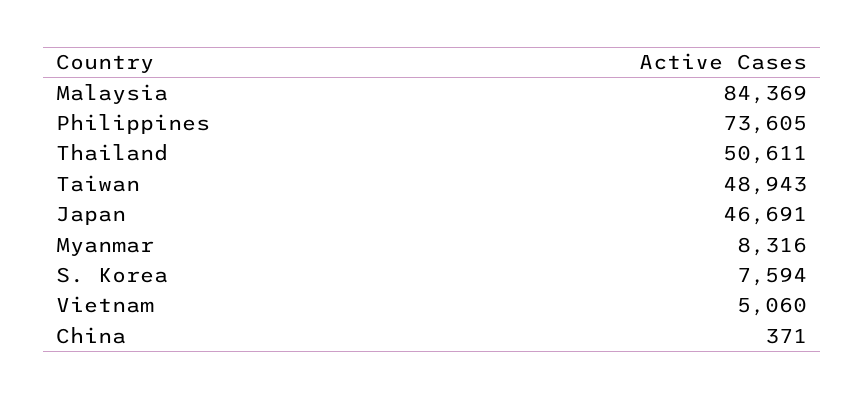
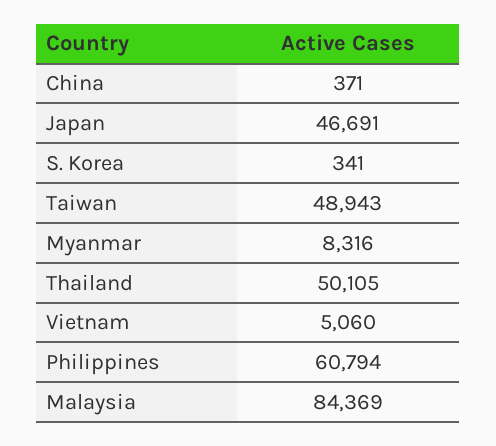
Philippines: 73605 -> 60794
Thailand: 50611 -> 50105
S. Korea: 7594 -> 341

